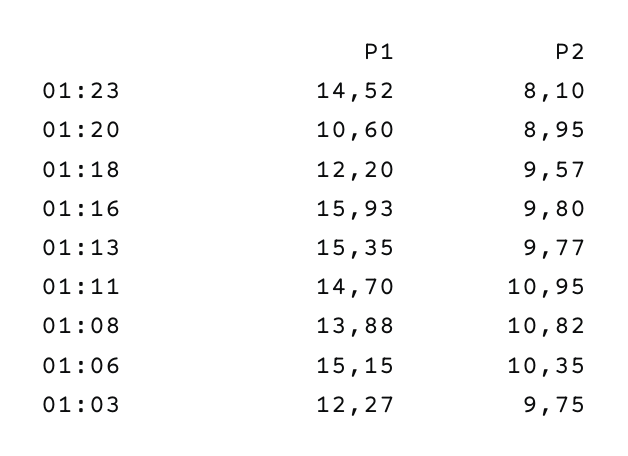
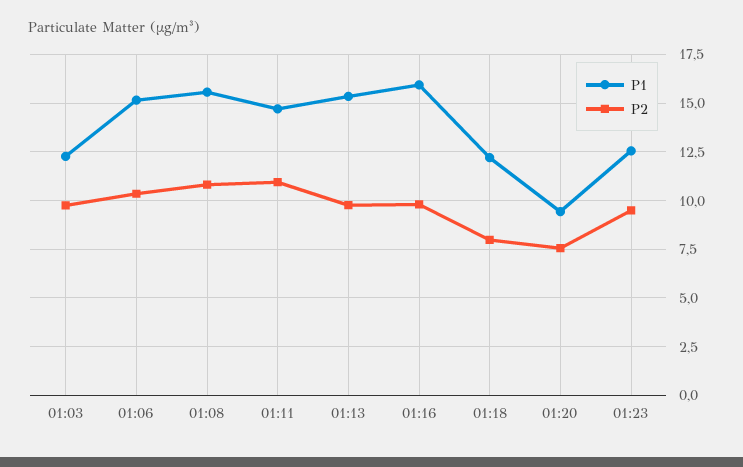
P1, 01:23: 14.52 -> 12.5
P2, 01:23: 8.1 -> 9.5
P1, 01:20: 10.6 -> 9.5
P2, 01:20: 8.95 -> 7.5
P2, 01:18: 9.57 -> 8
P1, 01:08: 13.88 -> 15.5

